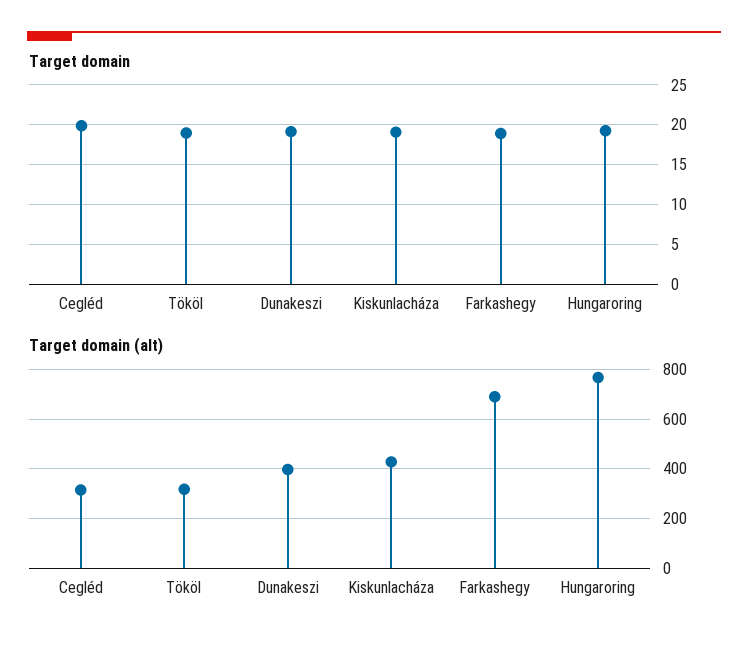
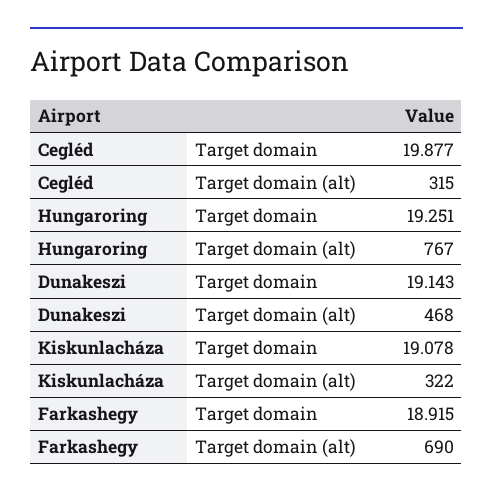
Target domain, Tököl: 19 -> none
Target domain (alt), Tököl: 325 -> none
Target domain (alt), Dunakeszi: 400 -> 468
Target domain (alt), Kiskunlacháza: 425 -> 322

